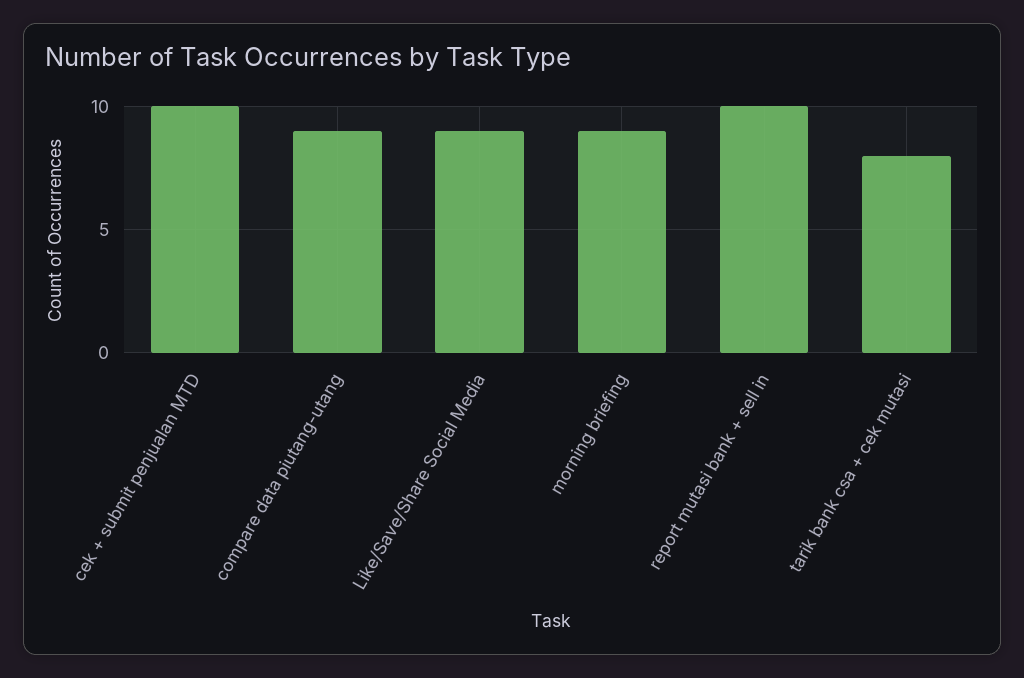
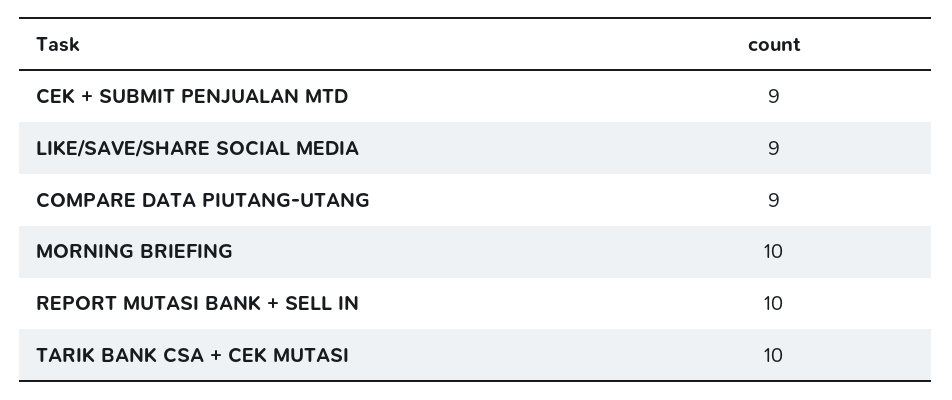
cek + submit penjualan MTD: 10 -> 9
morning briefing: 9 -> 10
tarik bank csa + cek mutasi: 8 -> 10

